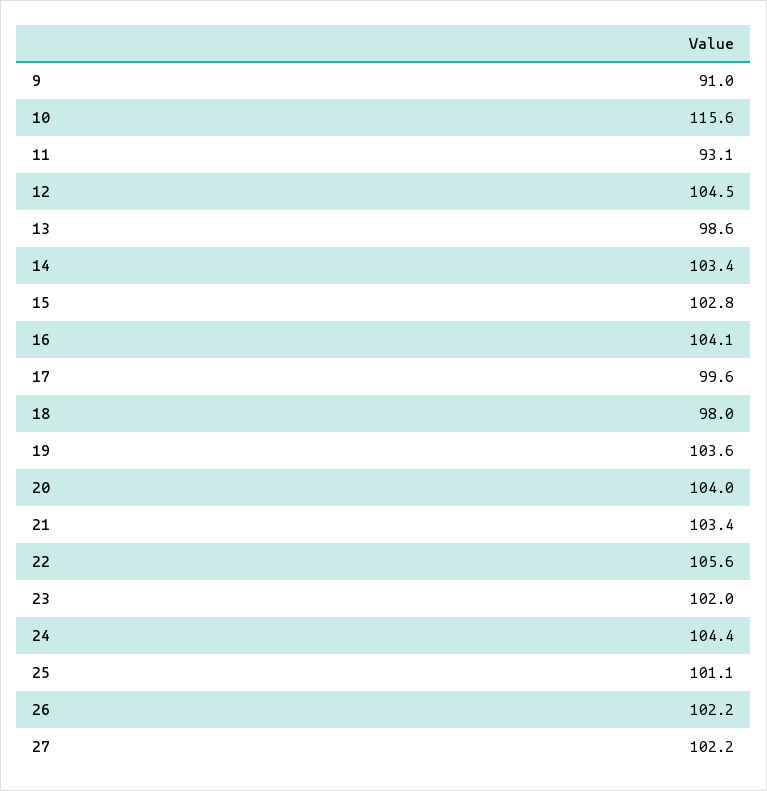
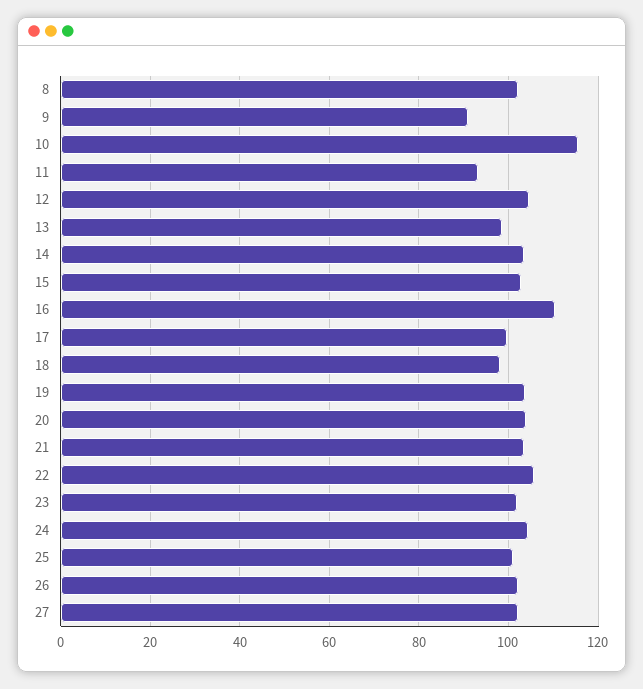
16: 104.1 -> 110
8: none -> 102

